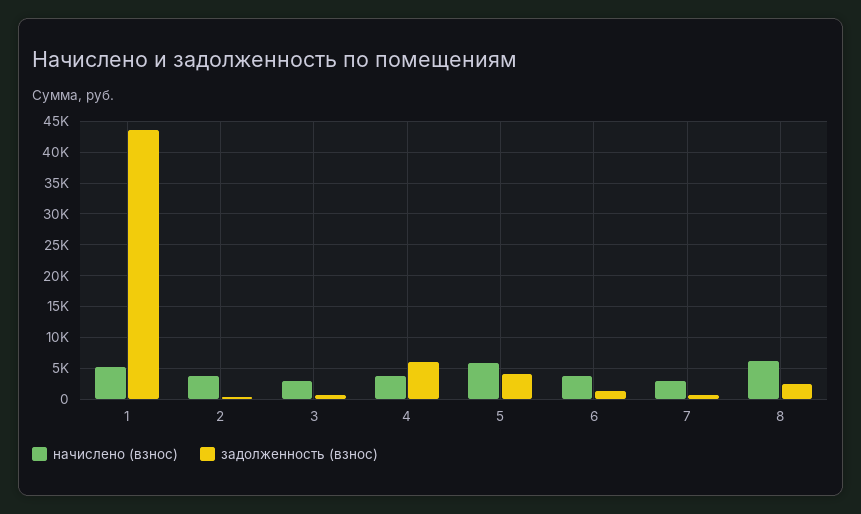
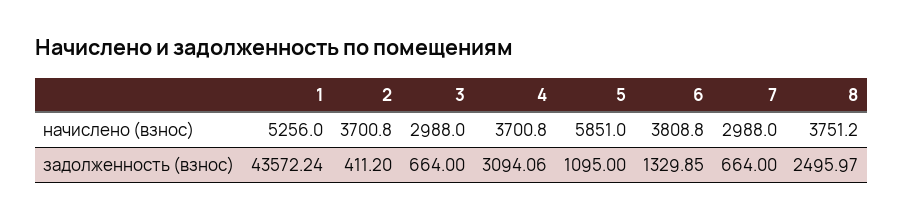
задолженность (взнос), 4: 6000 -> 3094.06
задолженность (взнос), 5: 4000 -> 1095
начислено (взнос), 8: 6000 -> 3751.2

